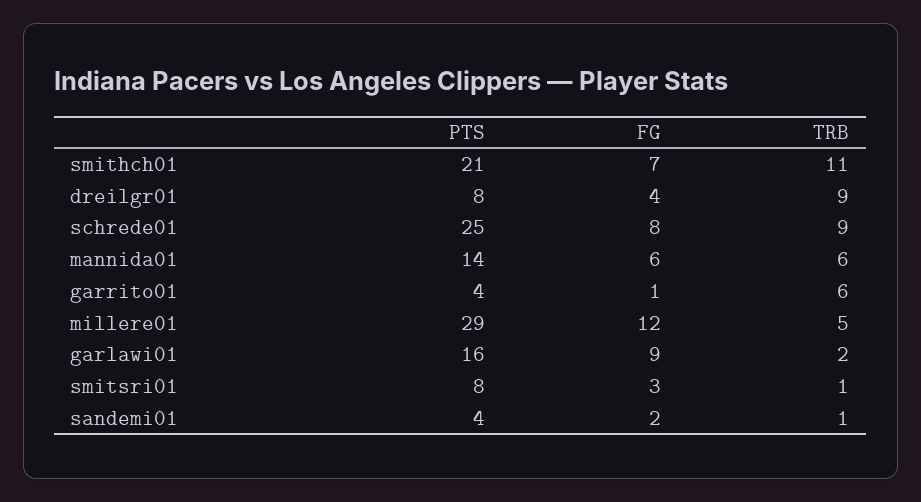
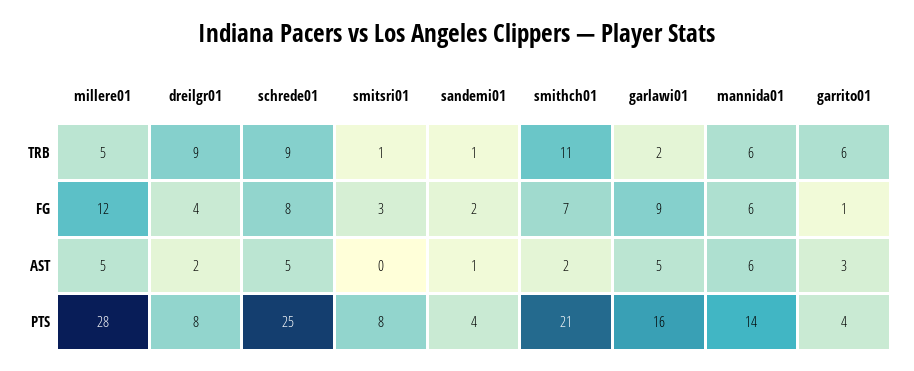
PTS, millere01: 29 -> 28
AST, millere01: none -> 5
AST, dreilgr01: none -> 2
AST, schrede01: none -> 5
AST, smitsri01: none -> 0
AST, sandemi01: none -> 1
AST, smithch01: none -> 2
AST, garlawi01: none -> 5
AST, mannida01: none -> 6
AST, garrito01: none -> 3

